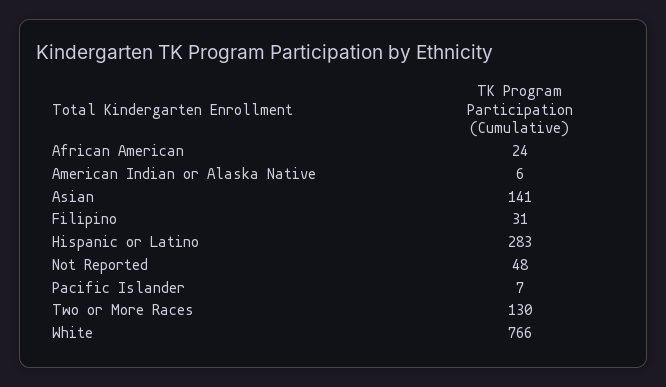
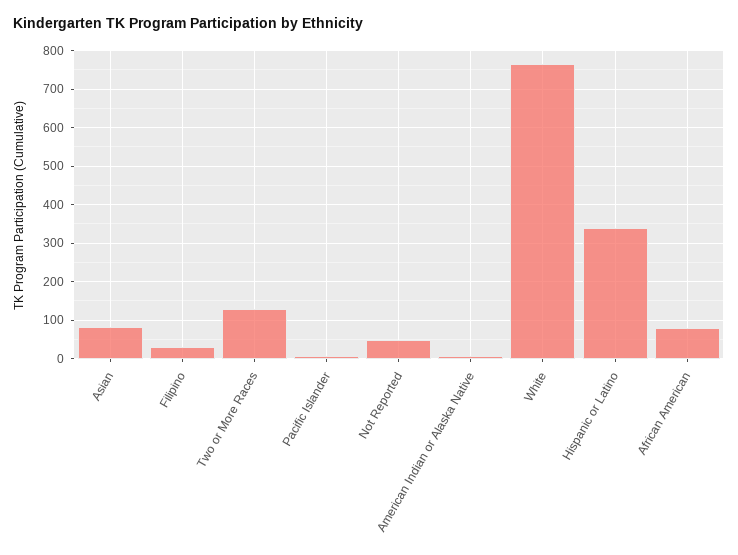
African American: 24 -> 80
Asian: 141 -> 80
Hispanic or Latino: 283 -> 340

